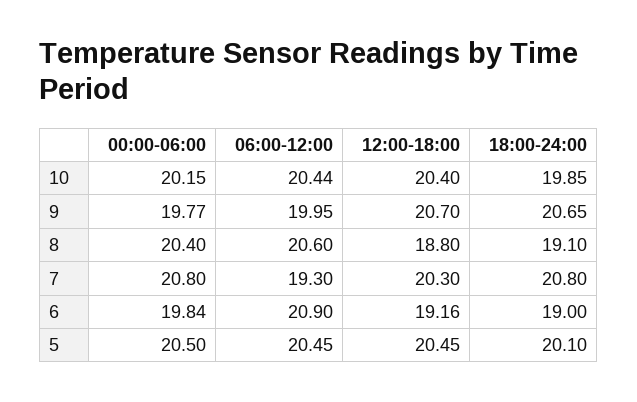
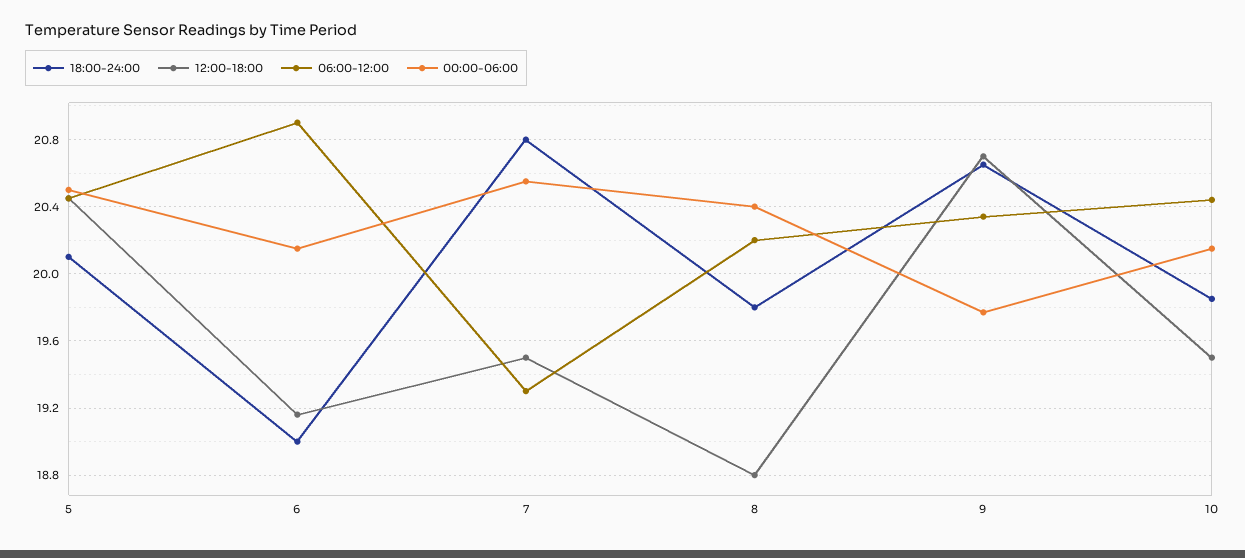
12:00-18:00, 10: 20.4 -> 19.5
06:00-12:00, 9: 19.95 -> 20.35
06:00-12:00, 8: 20.6 -> 20.2
18:00-24:00, 8: 19.1 -> 19.8
00:00-06:00, 7: 20.8 -> 20.55
12:00-18:00, 7: 20.3 -> 19.5
00:00-06:00, 6: 19.84 -> 20.15

